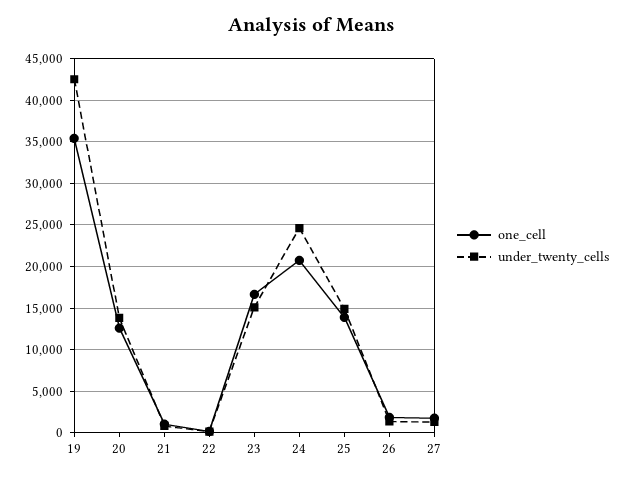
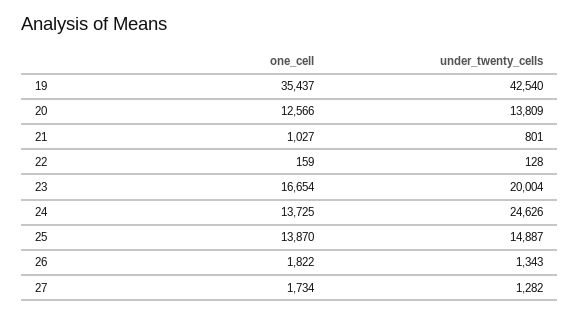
under_twenty_cells, 23: 15000 -> 20004
one_cell, 24: 21000 -> 13725

